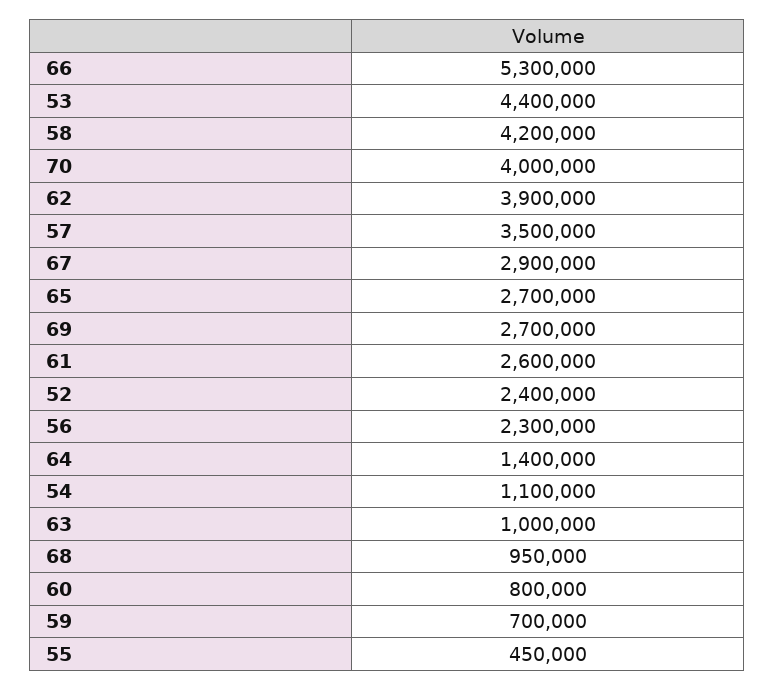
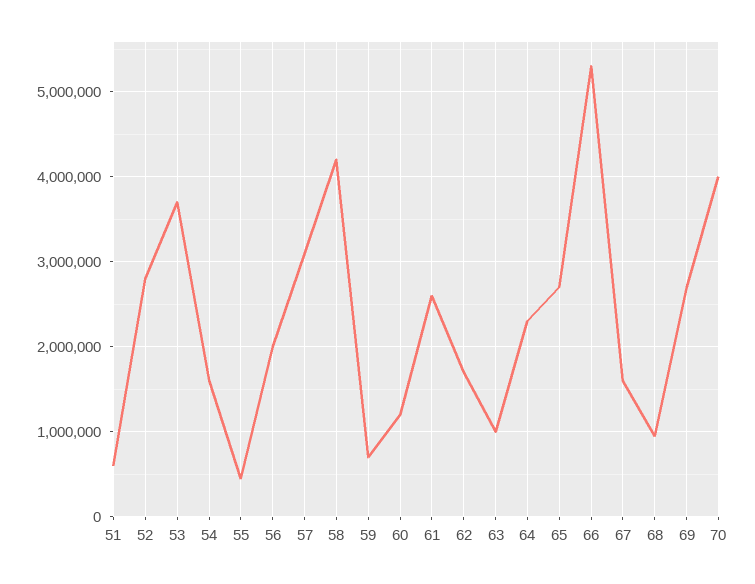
53: 4400000 -> 3700000
62: 3900000 -> 1700000
57: 3500000 -> 3100000
67: 2900000 -> 1600000
52: 2400000 -> 2800000
56: 2300000 -> 2000000
64: 1400000 -> 2300000
54: 1100000 -> 1600000
60: 800000 -> 1200000
51: none -> 600000

